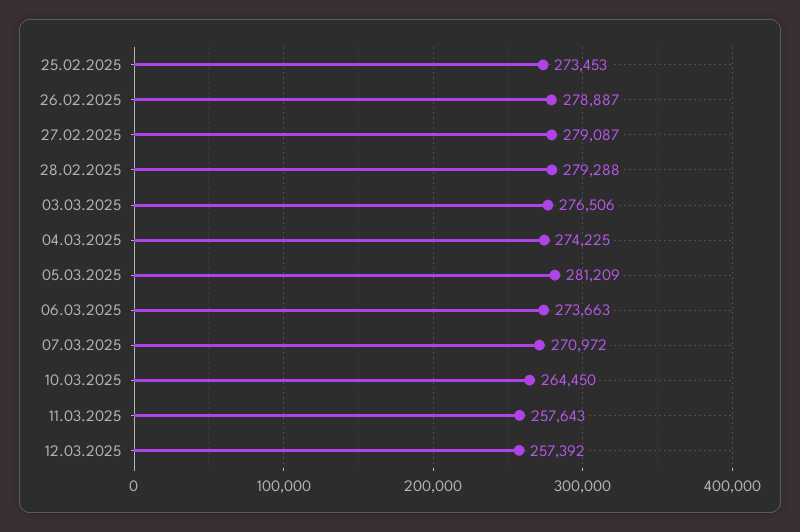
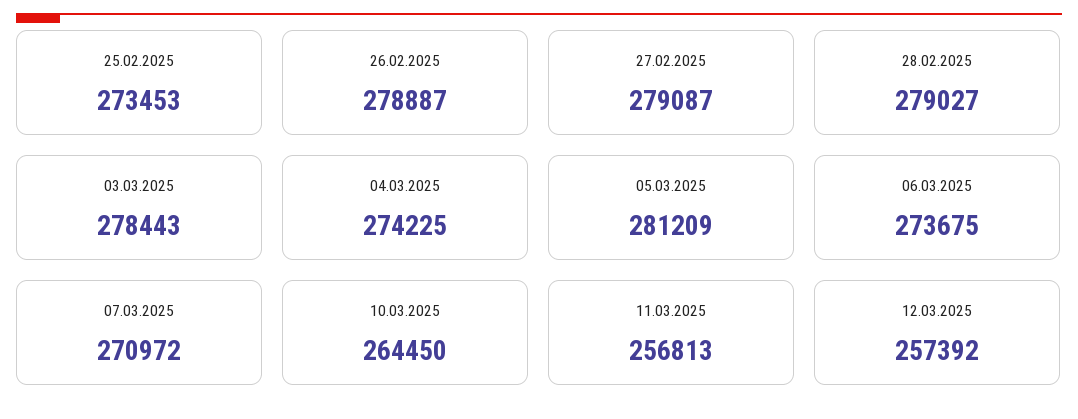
28.02.2025: 279288 -> 279027
03.03.2025: 276506 -> 278443
06.03.2025: 273663 -> 273675
11.03.2025: 257643 -> 256813

